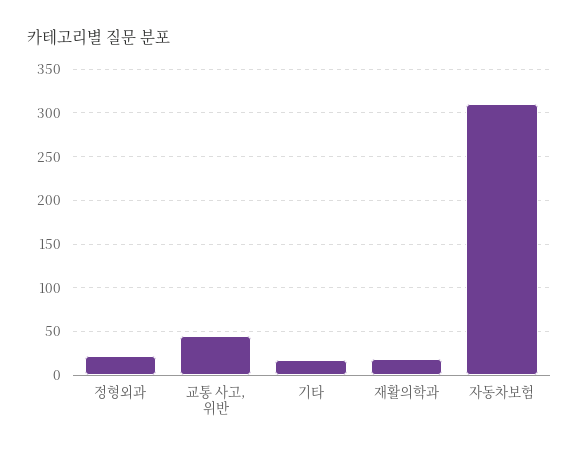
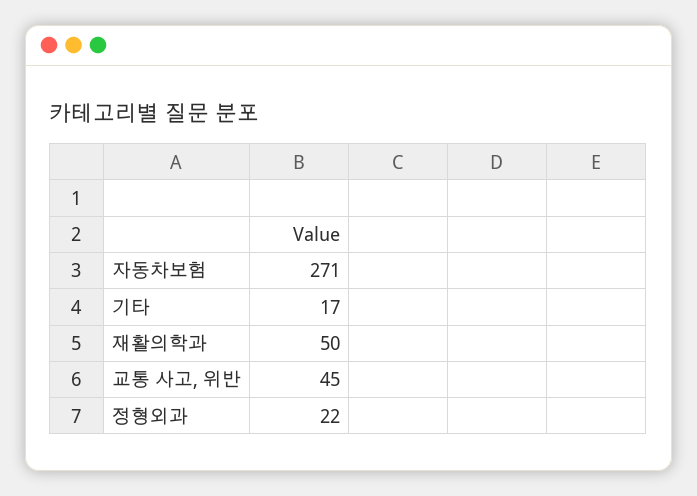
재활의학과: 20 -> 50
자동차보험: 310 -> 271

